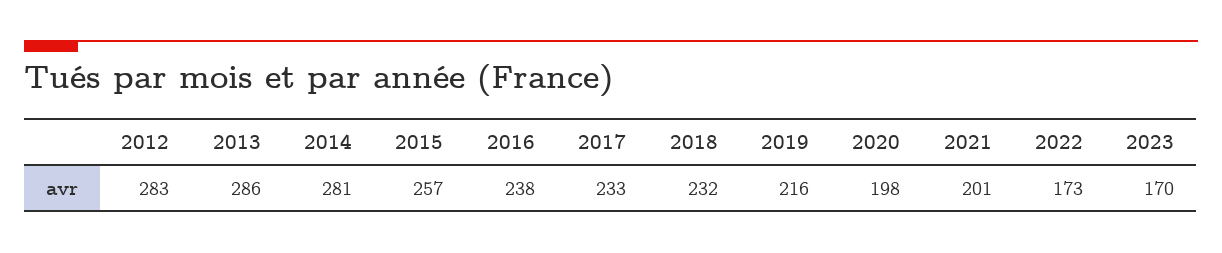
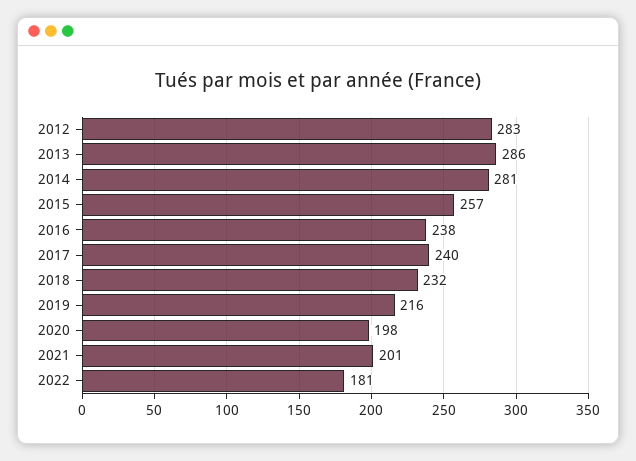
2017: 233 -> 240
2022: 173 -> 181
2023: 170 -> none

